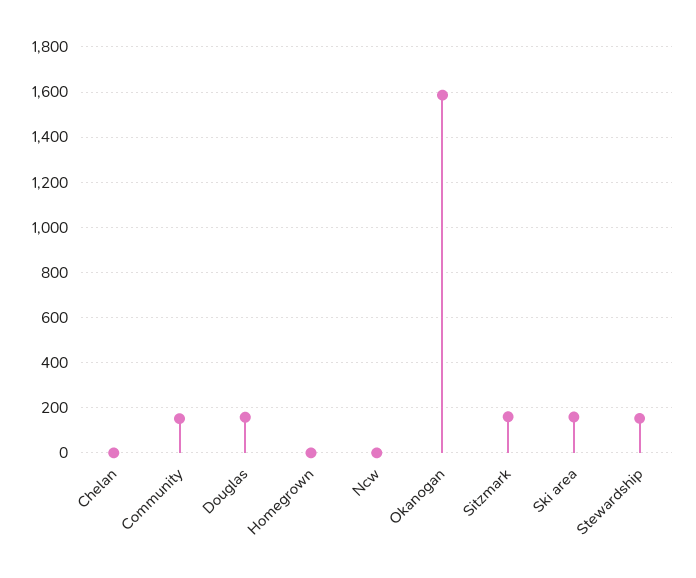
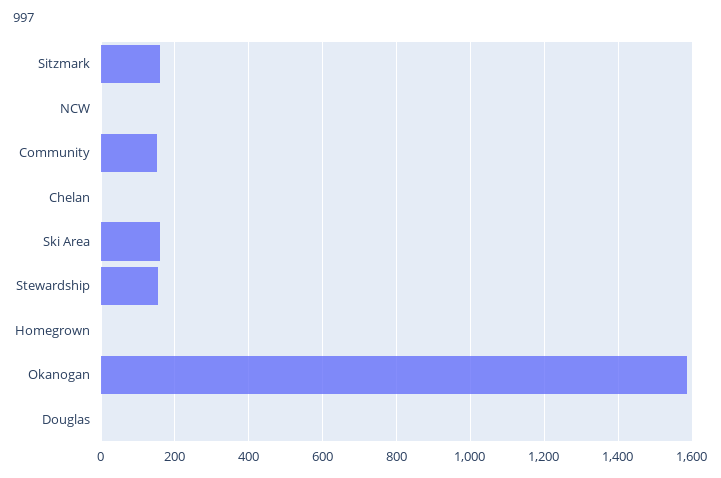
Douglas: 150 -> 0

